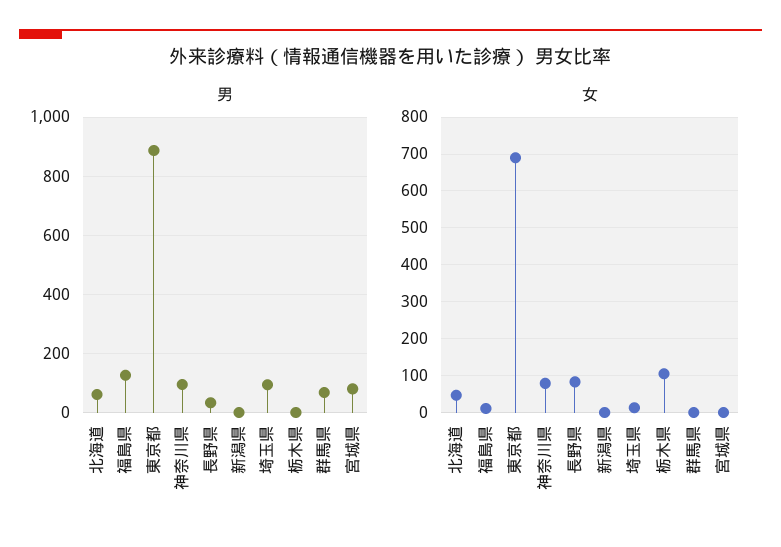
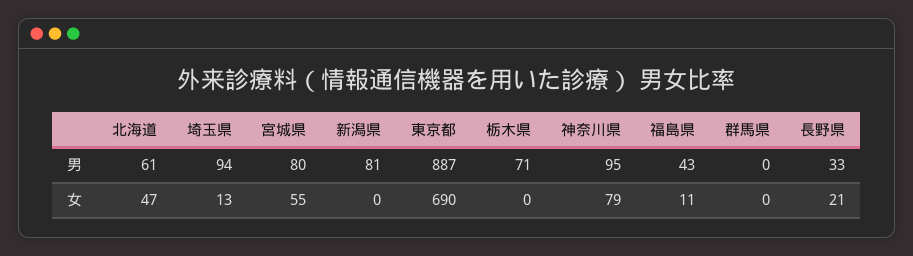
男, 福島県: 125 -> 43
男, 新潟県: 0 -> 81
男, 栃木県: 0 -> 71
男, 群馬県: 75 -> 0
女, 長野県: 80 -> 21
女, 栃木県: 100 -> 0
女, 宮城県: 0 -> 55

